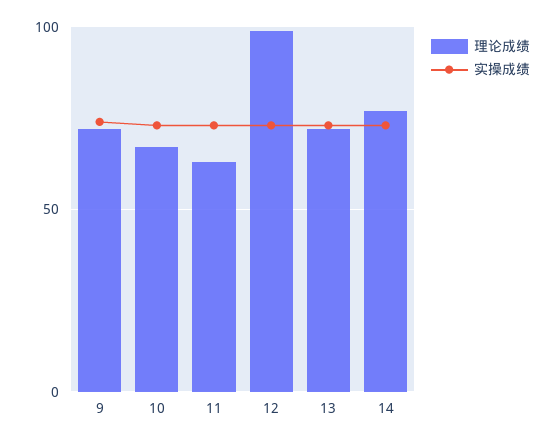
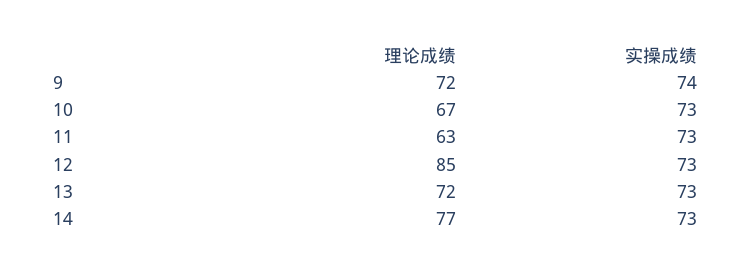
理论成绩, 12: 100 -> 85

